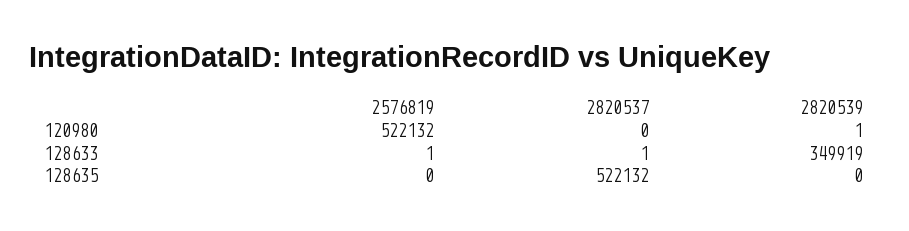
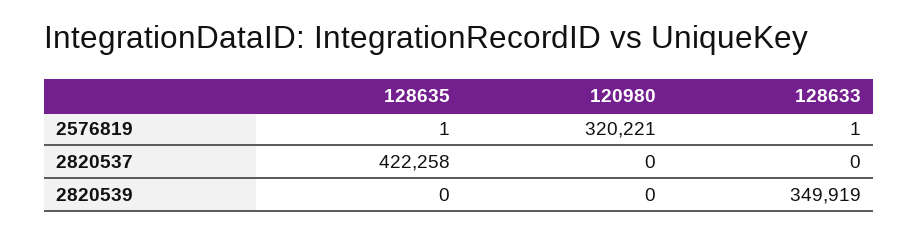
2576819, 120980: 522132 -> 320221
2820539, 120980: 1 -> 0
2820537, 128633: 1 -> 0
2576819, 128635: 0 -> 1
2820537, 128635: 522132 -> 422258

